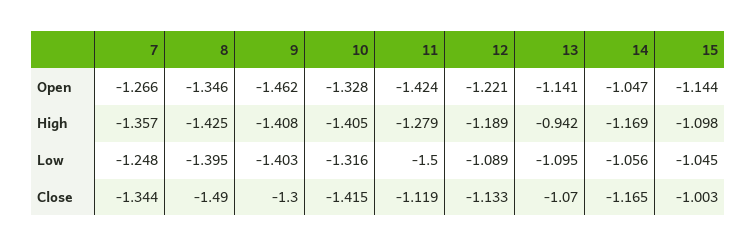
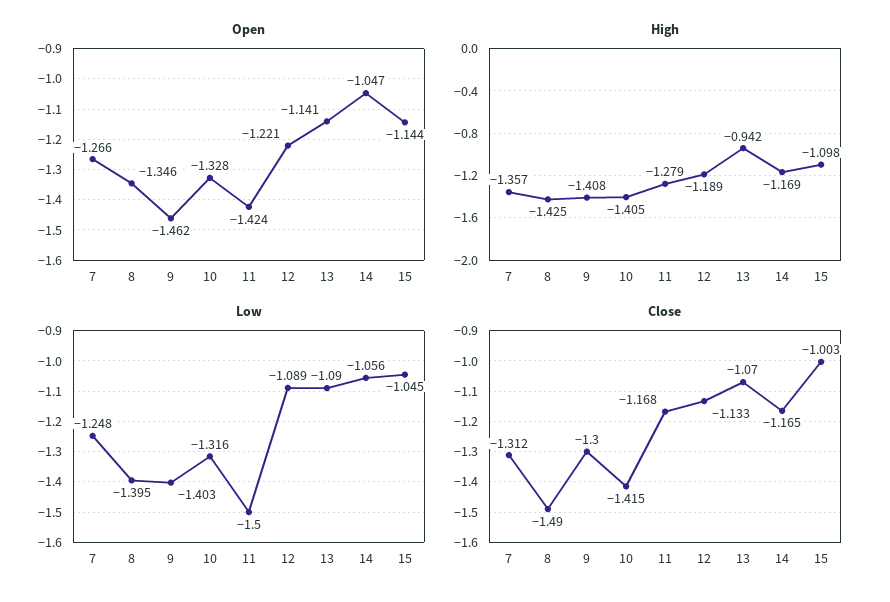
Low, 13: -1.095 -> -1.09
Close, 7: -1.344 -> -1.312
Close, 11: -1.119 -> -1.168

